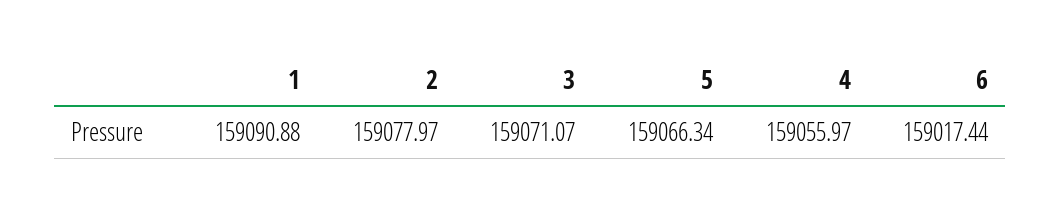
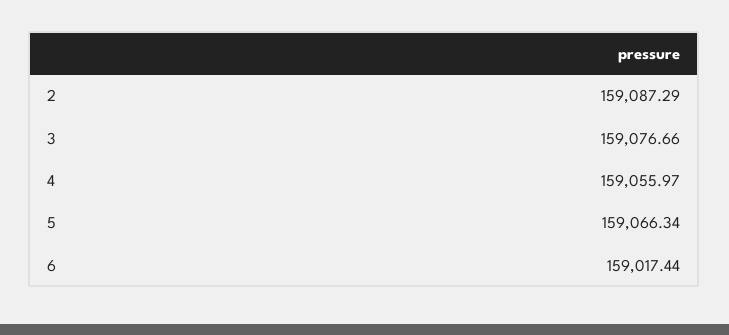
1: 159090.88 -> none
2: 159077.97 -> 159087.29
3: 159071.07 -> 159076.66

